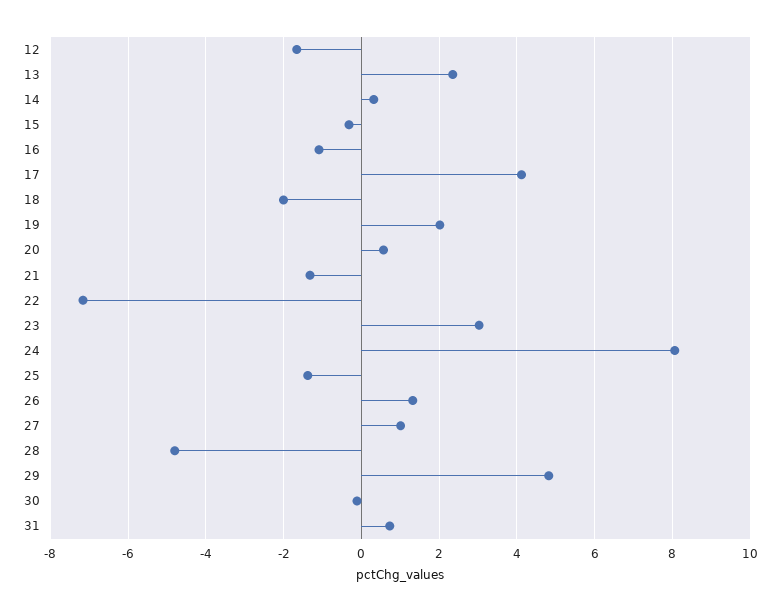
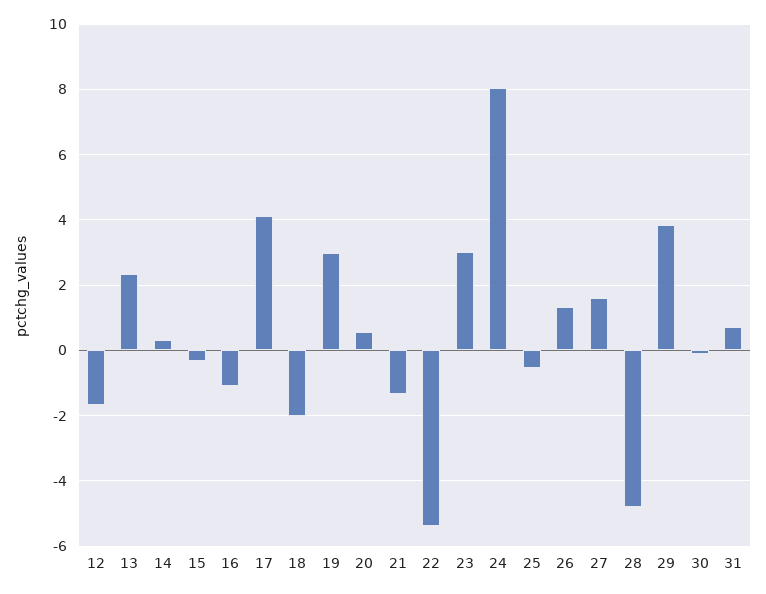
19: 2 -> 3
22: -7.2 -> -5.4
25: -1.4 -> -0.6
27: 1 -> 1.6
29: 4.8 -> 3.8

